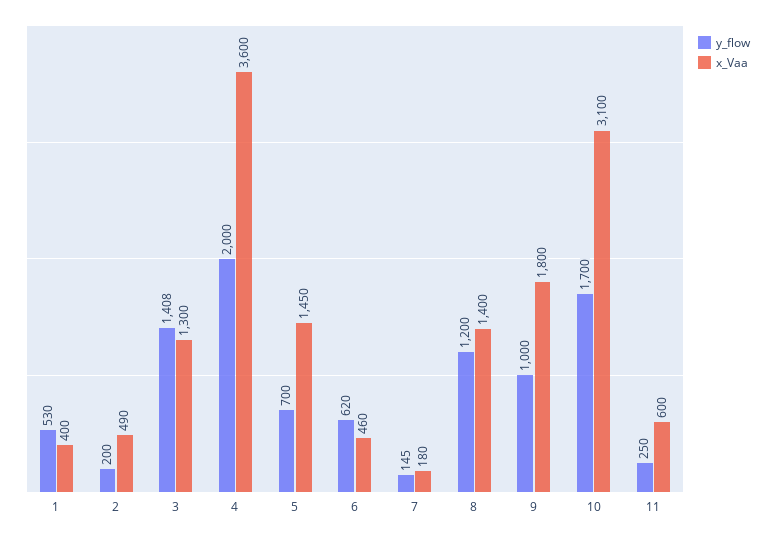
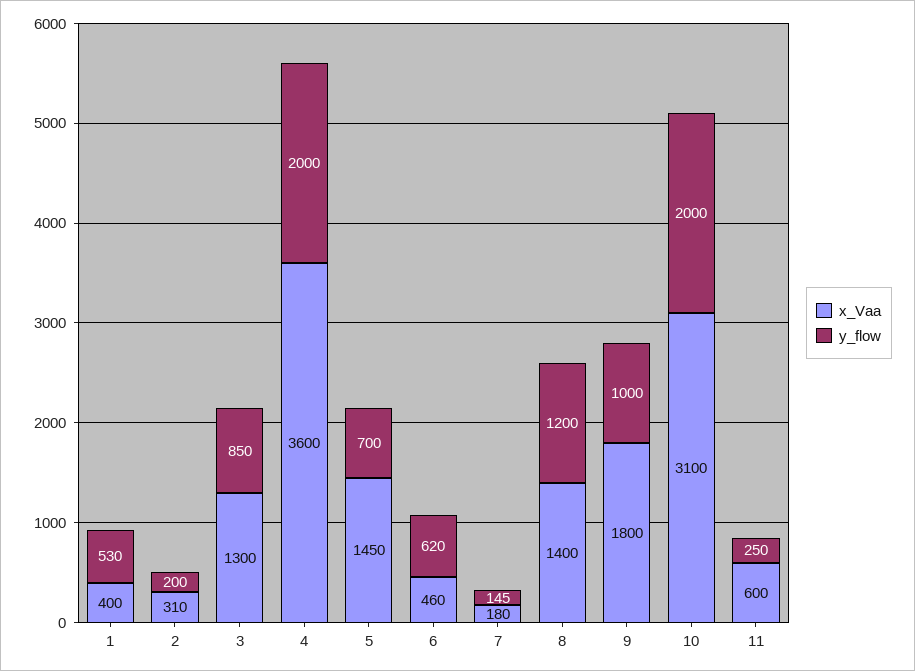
x_Vaa, 2: 490 -> 310
y_flow, 3: 1408 -> 850
y_flow, 10: 1700 -> 2000

